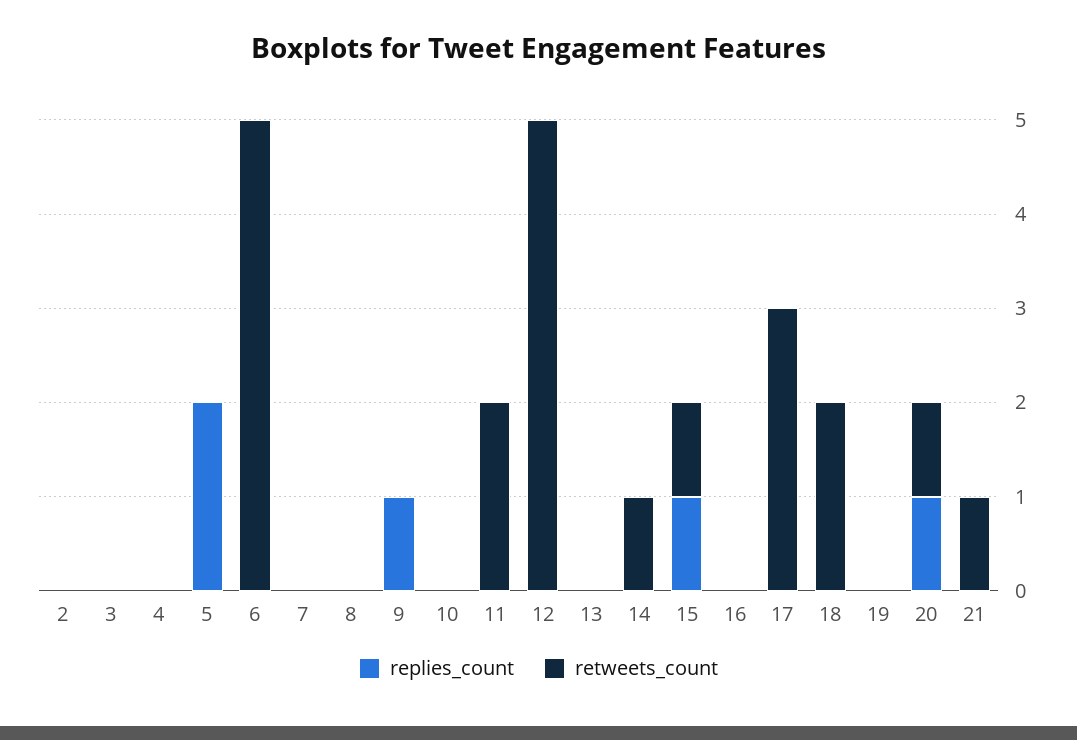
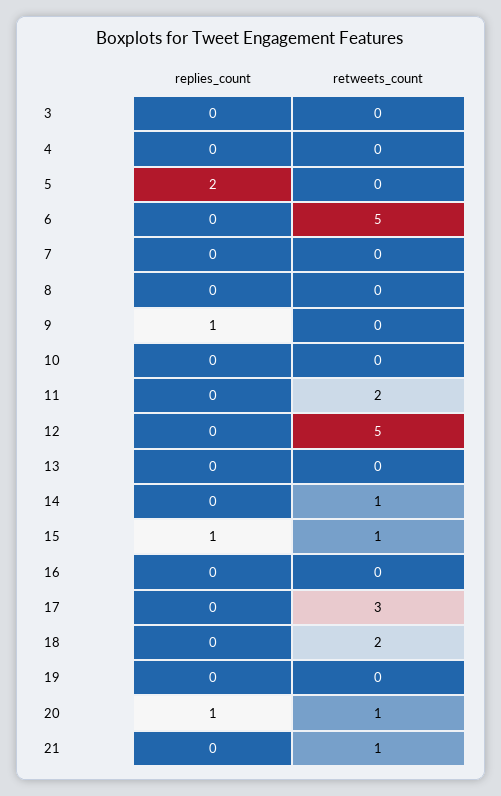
replies_count, 2: 0 -> none
retweets_count, 2: 0 -> none

